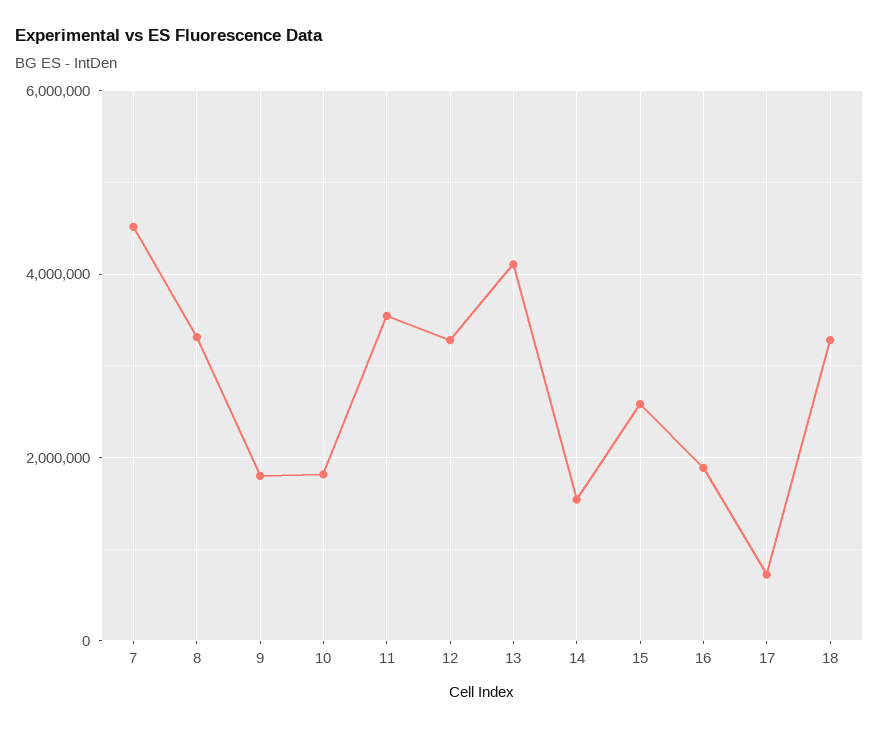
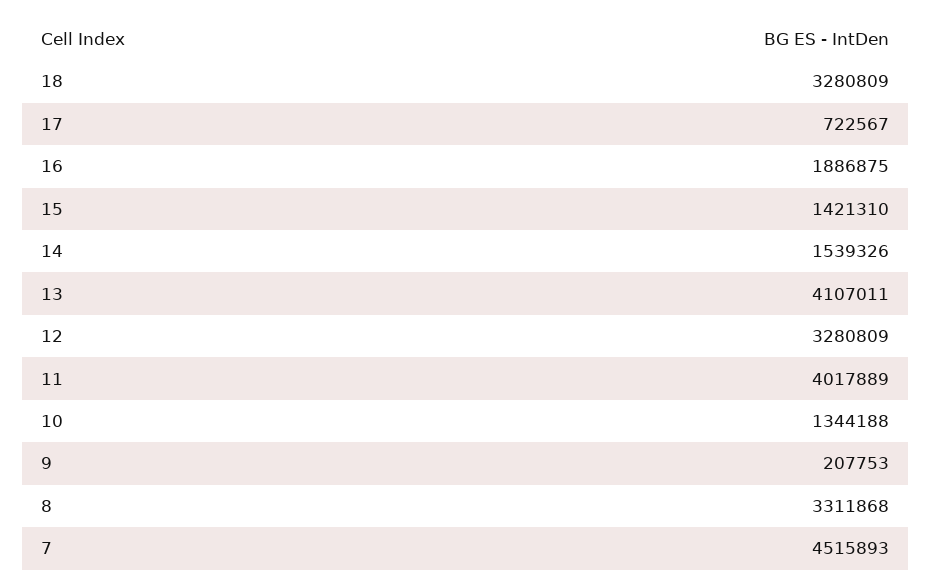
9: 1800000 -> 207753
10: 1800000 -> 1344188
11: 3600000 -> 4017889
15: 2600000 -> 1421310

